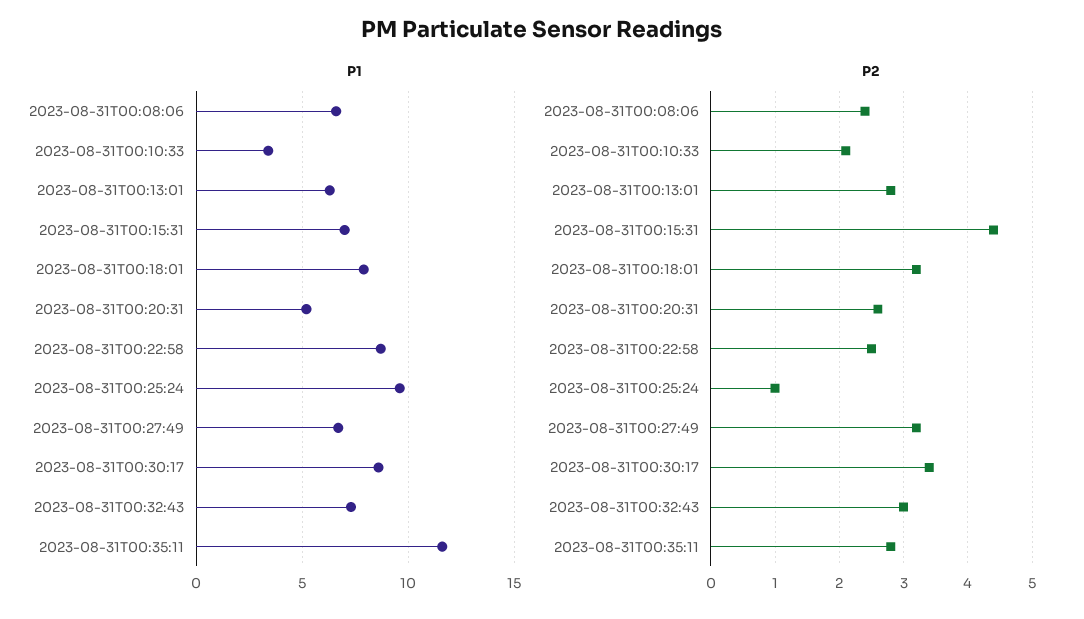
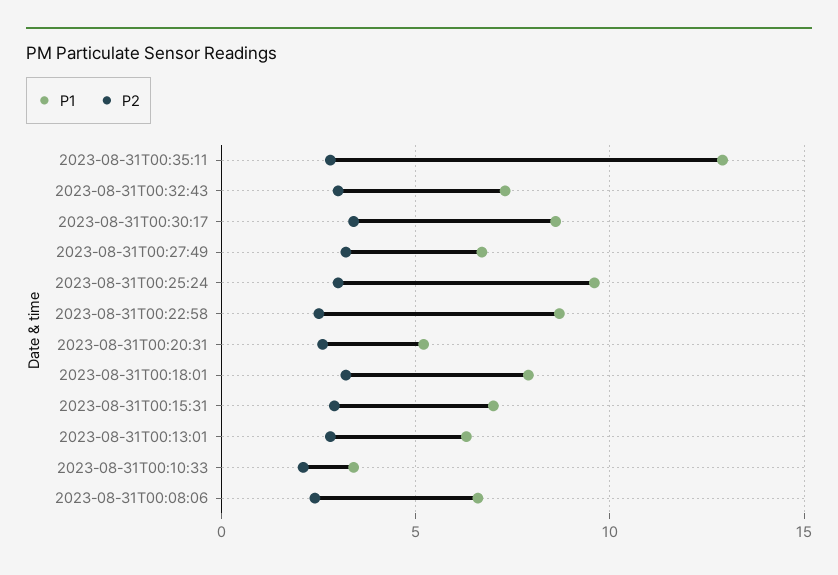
P1, 2023-08-31T00:35:11: 11.5 -> 13
P2, 2023-08-31T00:15:31: 4.4 -> 3
P2, 2023-08-31T00:25:24: 1 -> 3

